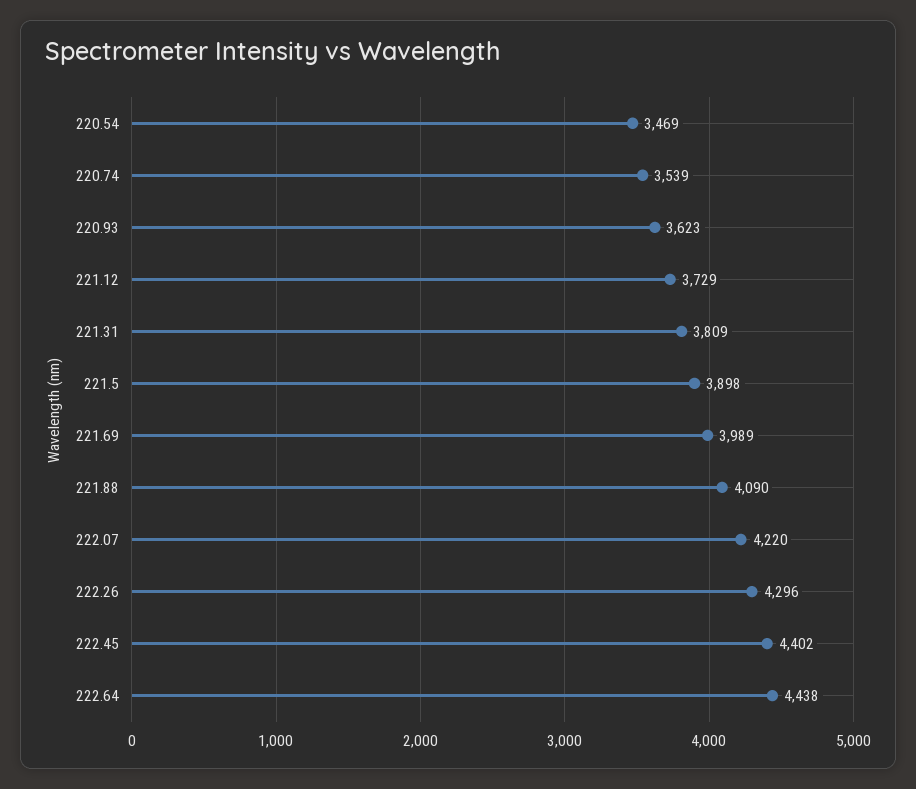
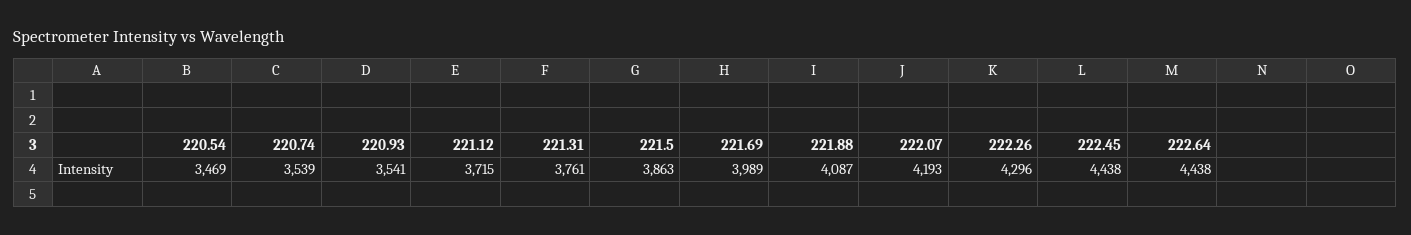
220.93: 3623 -> 3541
221.12: 3729 -> 3715
221.31: 3809 -> 3761
221.5: 3898 -> 3863
221.88: 4090 -> 4087
222.07: 4220 -> 4193
222.45: 4402 -> 4438

